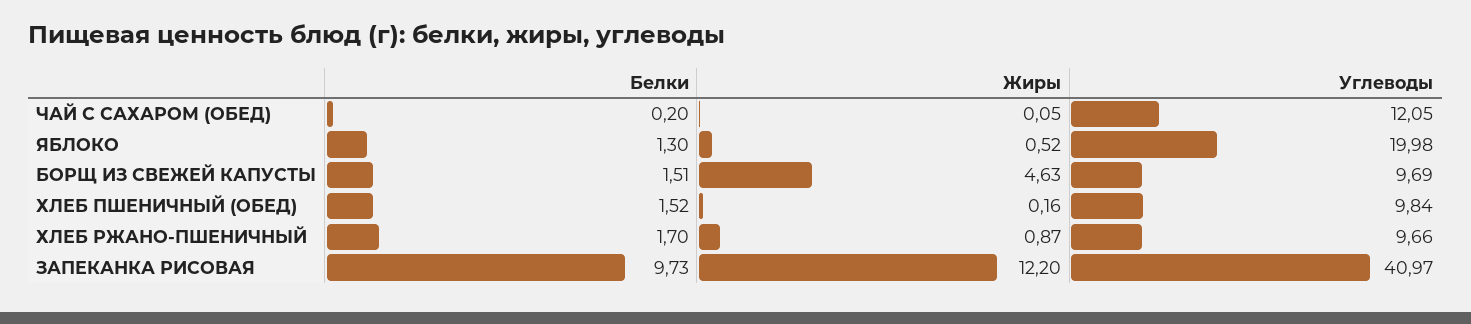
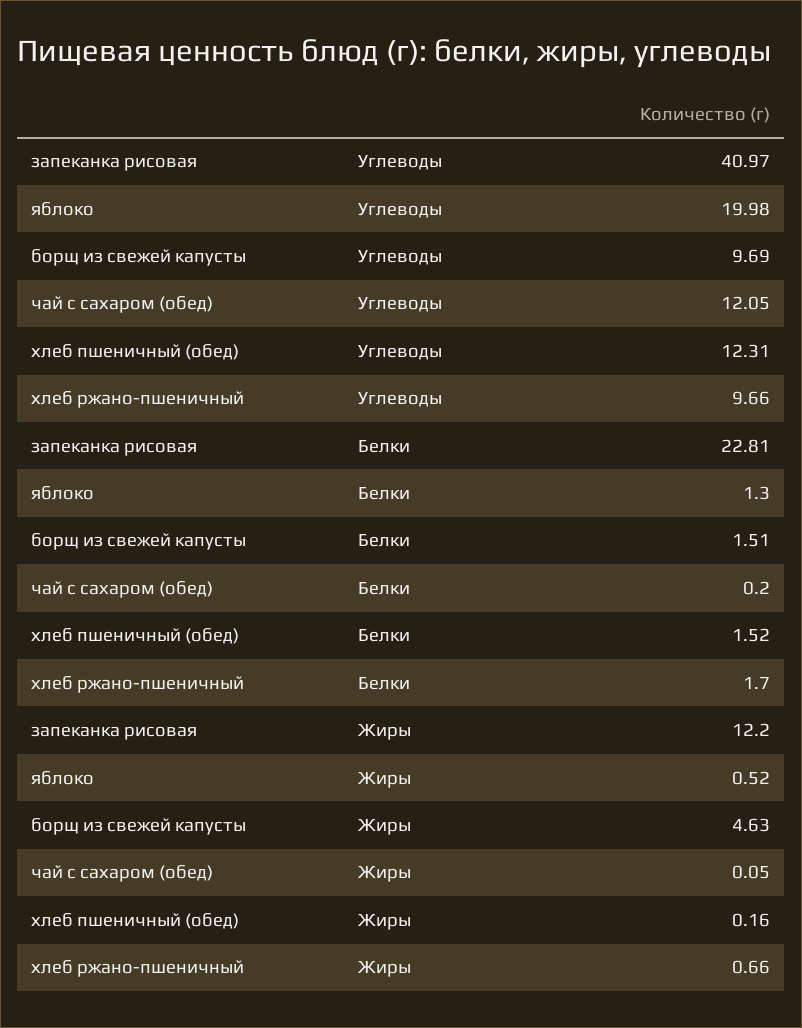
Углеводы, ХЛЕБ ПШЕНИЧНЫЙ (ОБЕД): 9.84 -> 12.31
Жиры, ХЛЕБ РЖАНО-ПШЕНИЧНЫЙ: 0.87 -> 0.66
Белки, ЗАПЕКАНКА РИСОВАЯ: 9.73 -> 22.81

